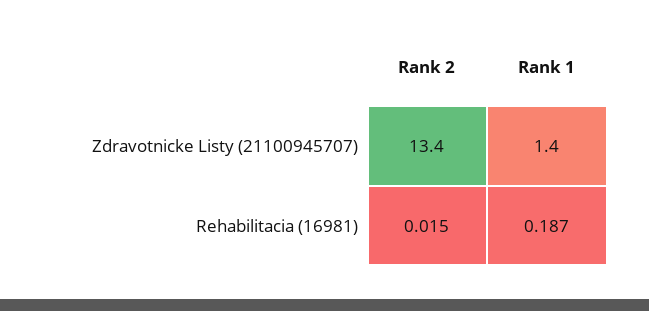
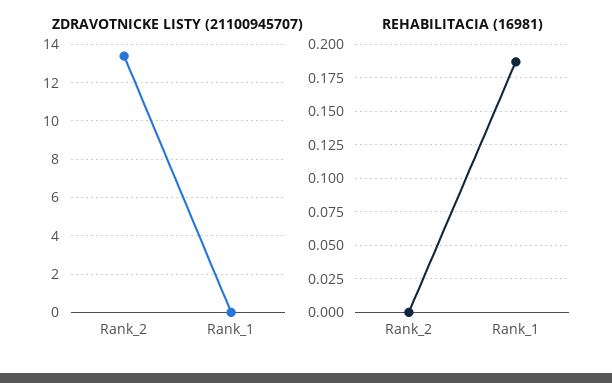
Zdravotnicke Listy (21100945707), Rank 1: 1.4 -> 0
Rehabilitacia (16981), Rank 2: 0.015 -> 0

